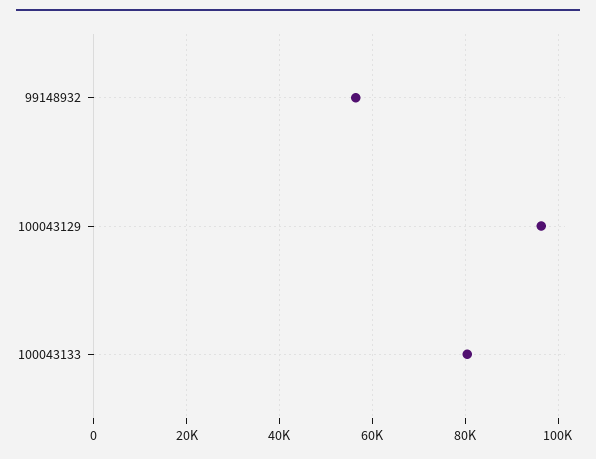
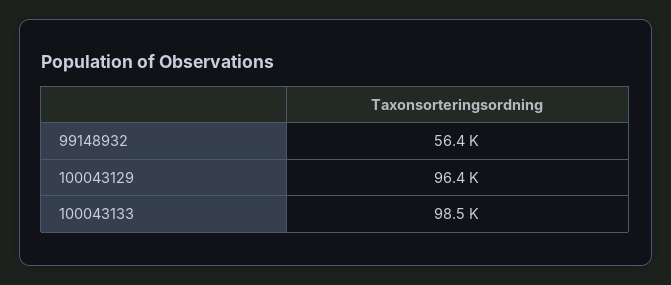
100043133: 80000 -> 98500

